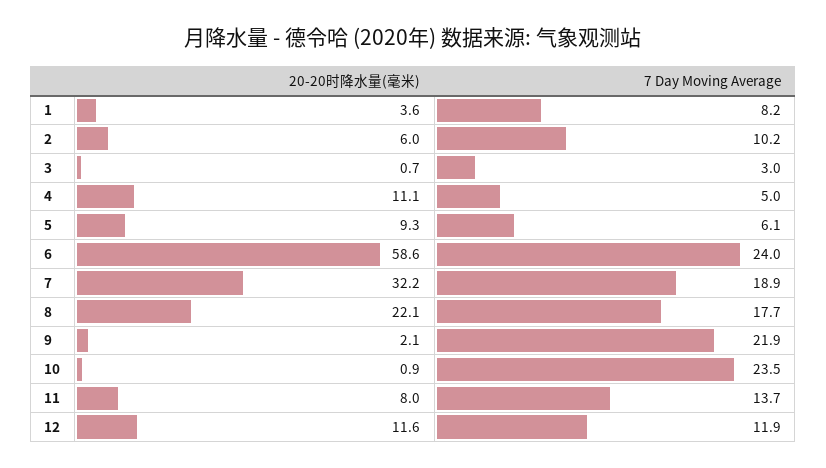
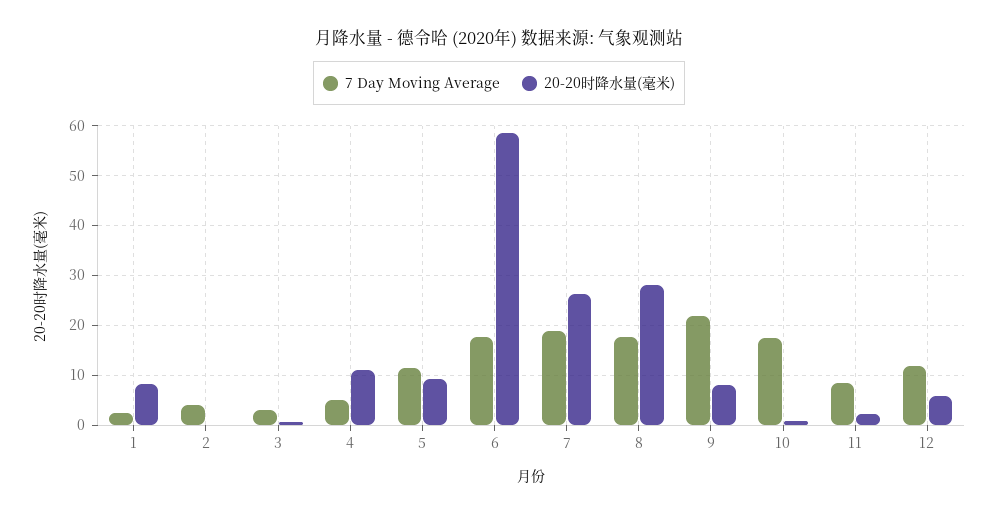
20-20时降水量(毫米), 1: 3.6 -> 8
7 Day Moving Average, 1: 8.2 -> 2
20-20时降水量(毫米), 2: 6 -> 0
7 Day Moving Average, 2: 10.2 -> 4
7 Day Moving Average, 5: 6.1 -> 12
7 Day Moving Average, 6: 24 -> 18
20-20时降水量(毫米), 7: 32.2 -> 26
20-20时降水量(毫米), 8: 22.1 -> 28
20-20时降水量(毫米), 9: 2.1 -> 8
7 Day Moving Average, 10: 23.5 -> 18
20-20时降水量(毫米), 11: 8 -> 2
7 Day Moving Average, 11: 13.7 -> 8
20-20时降水量(毫米), 12: 11.6 -> 6

